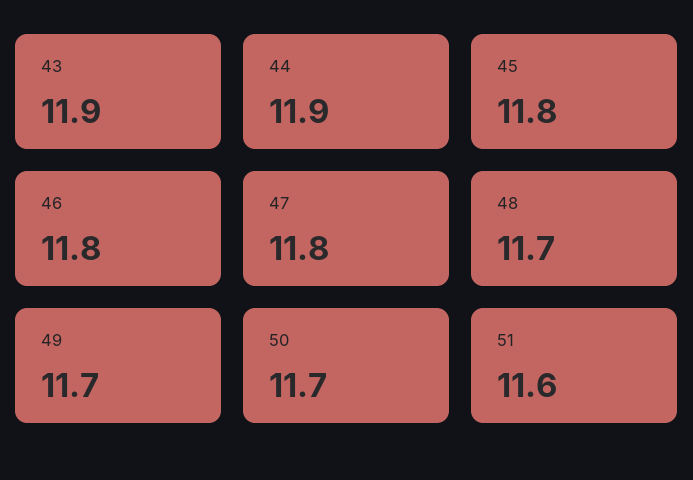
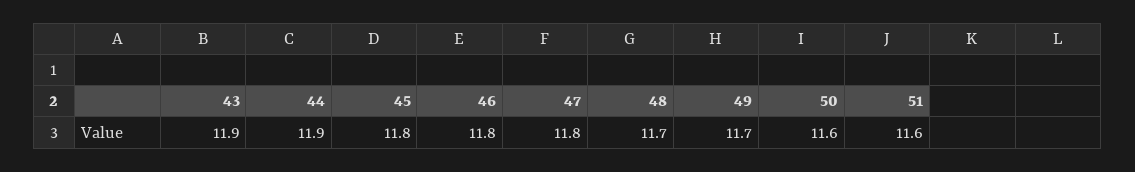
50: 11.7 -> 11.6

